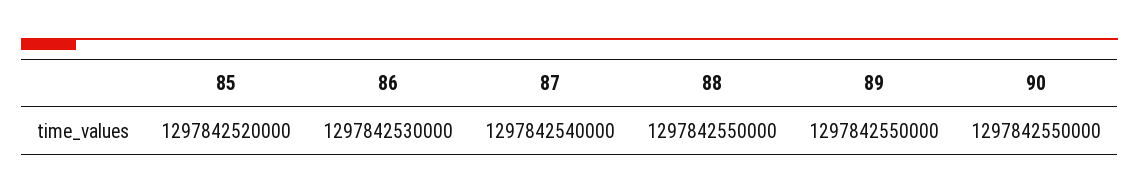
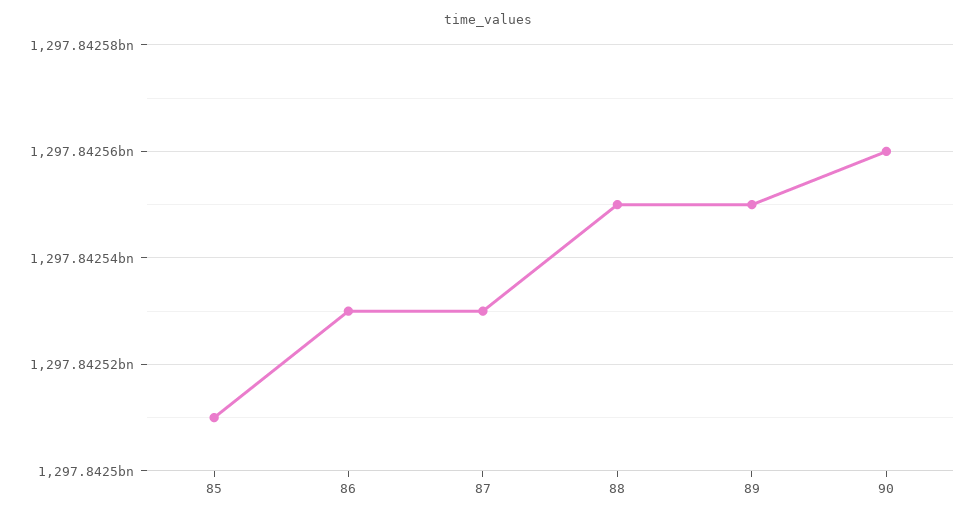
85: 1297842520000 -> 1297842510000
87: 1297842540000 -> 1297842530000
90: 1297842550000 -> 1297842560000

